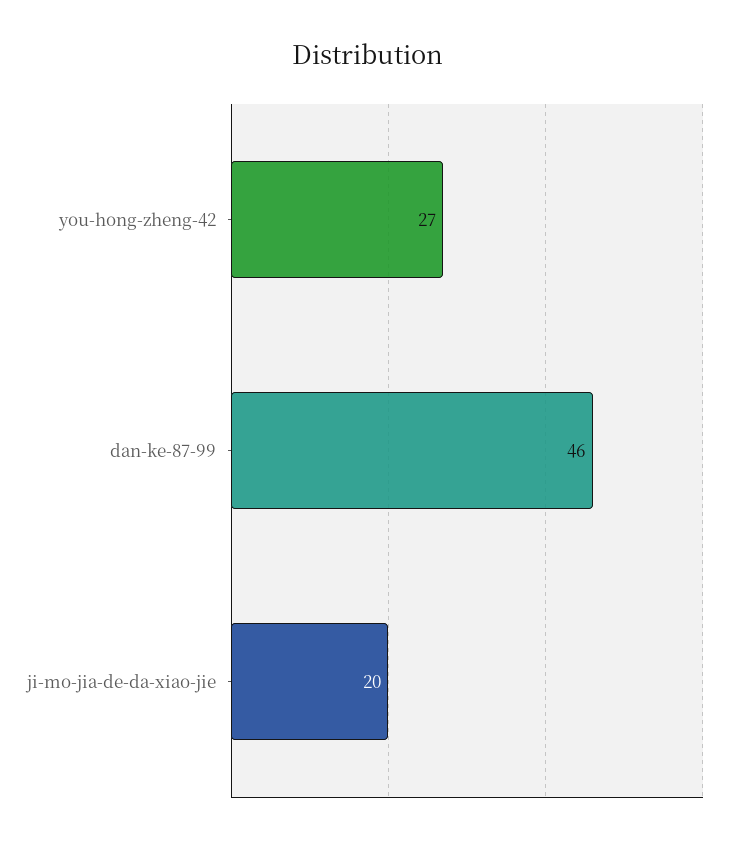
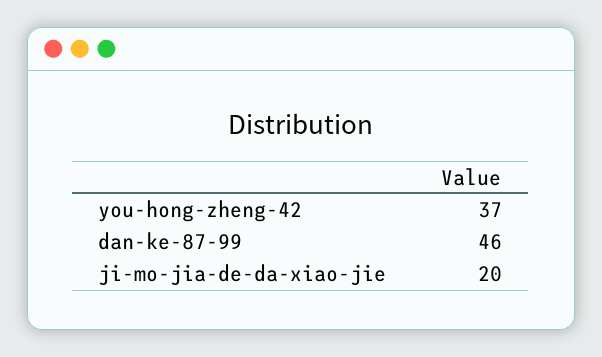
you-hong-zheng-42: 27 -> 37

